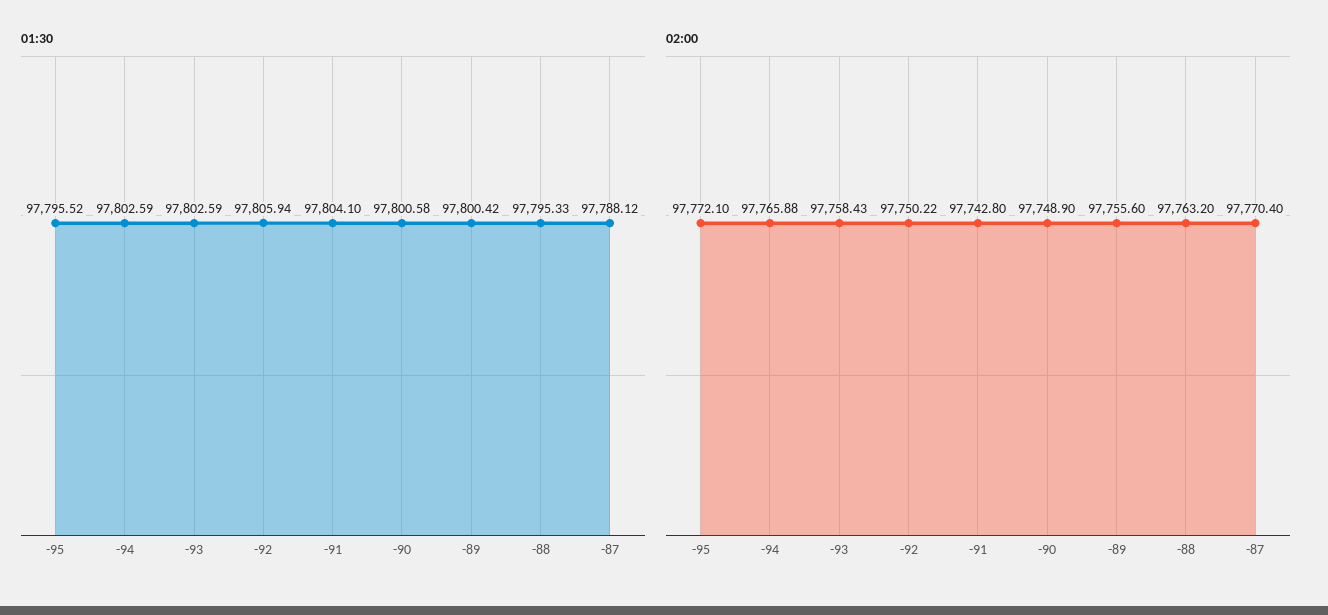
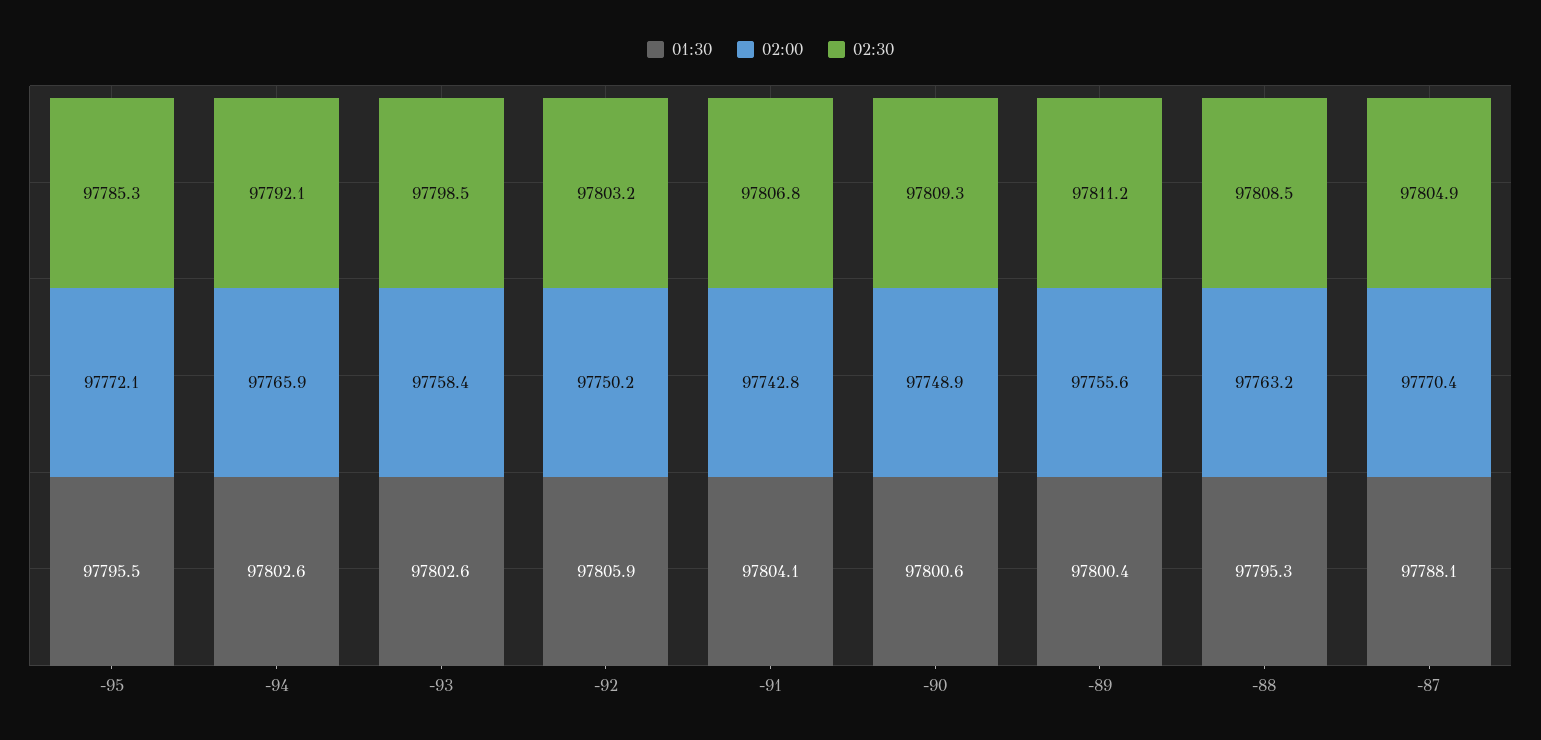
02:30, -95: none -> 97785.3
02:30, -94: none -> 97792.1
02:30, -93: none -> 97798.5
02:30, -92: none -> 97803.2
02:30, -91: none -> 97806.8
02:30, -90: none -> 97809.3
02:30, -89: none -> 97811.2
02:30, -88: none -> 97808.5
02:30, -87: none -> 97804.9

